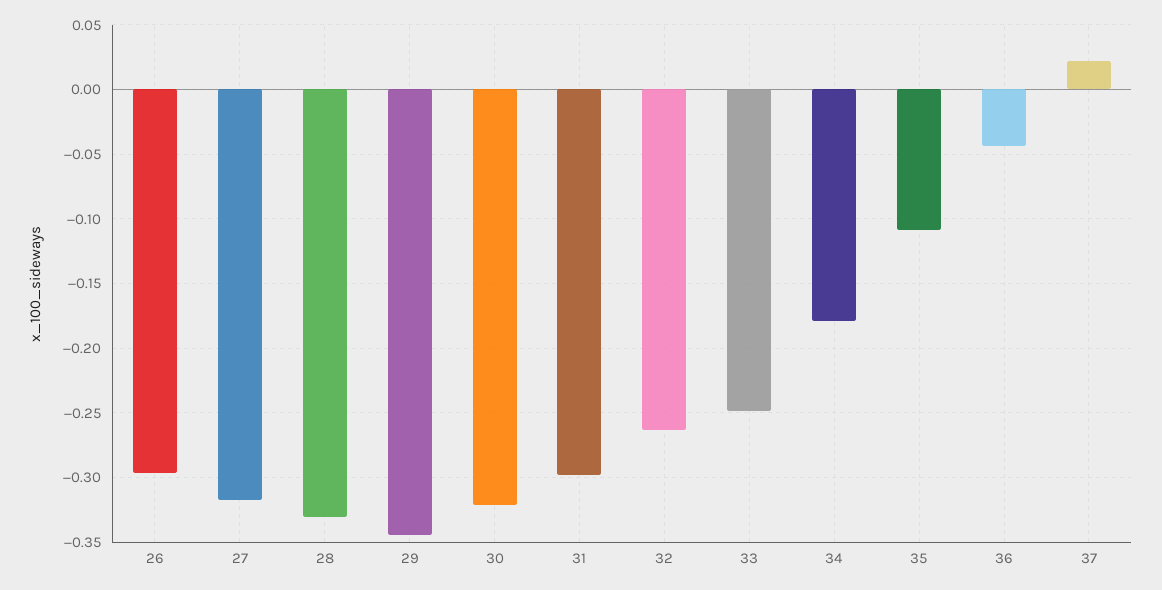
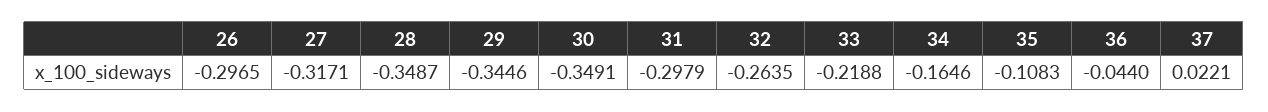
28: -0.33 -> -0.3487
30: -0.32 -> -0.3491
33: -0.25 -> -0.2188
34: -0.18 -> -0.1646

